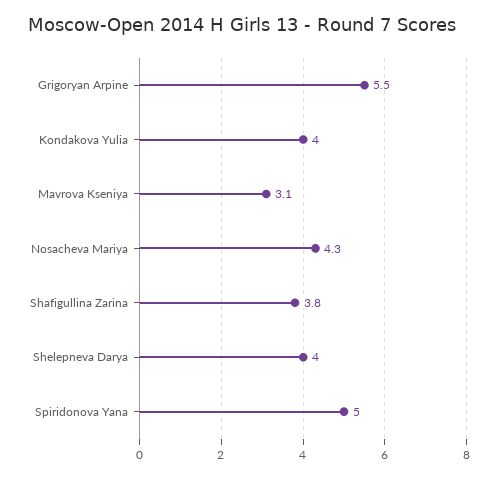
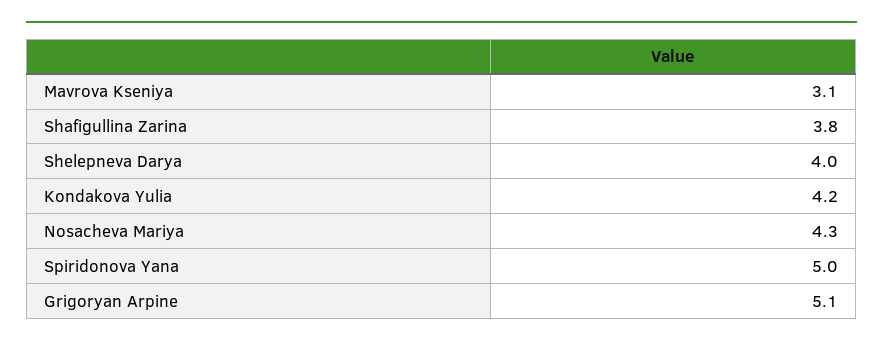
Grigoryan Arpine: 5.5 -> 5.1
Kondakova Yulia: 4 -> 4.2

